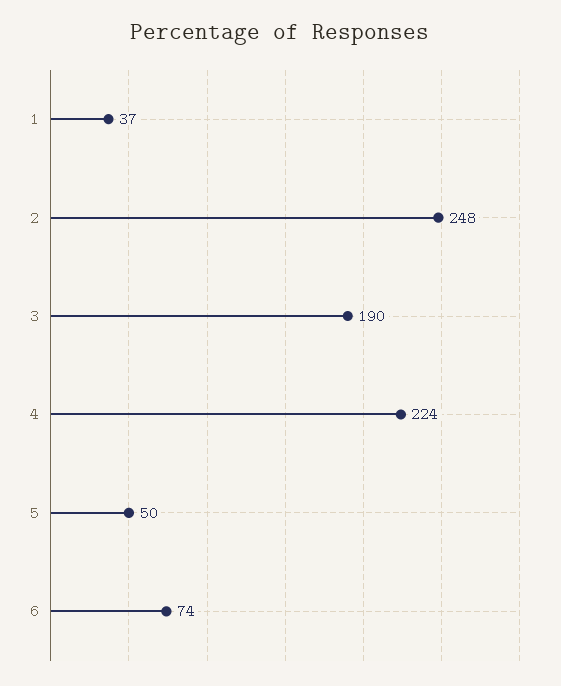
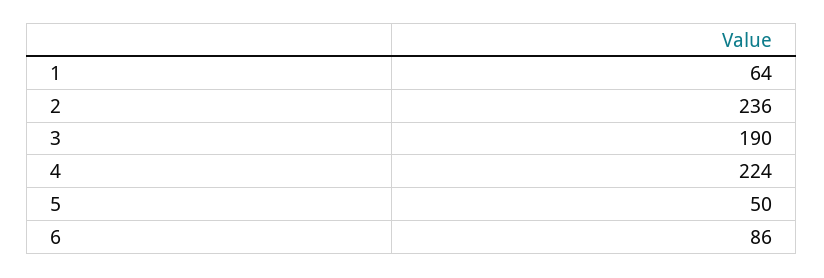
1: 37 -> 64
2: 248 -> 236
6: 74 -> 86

